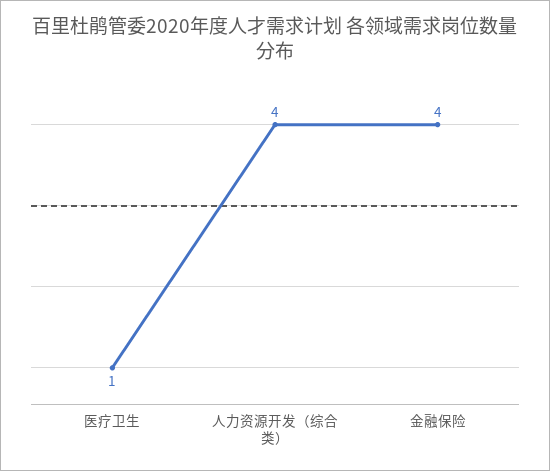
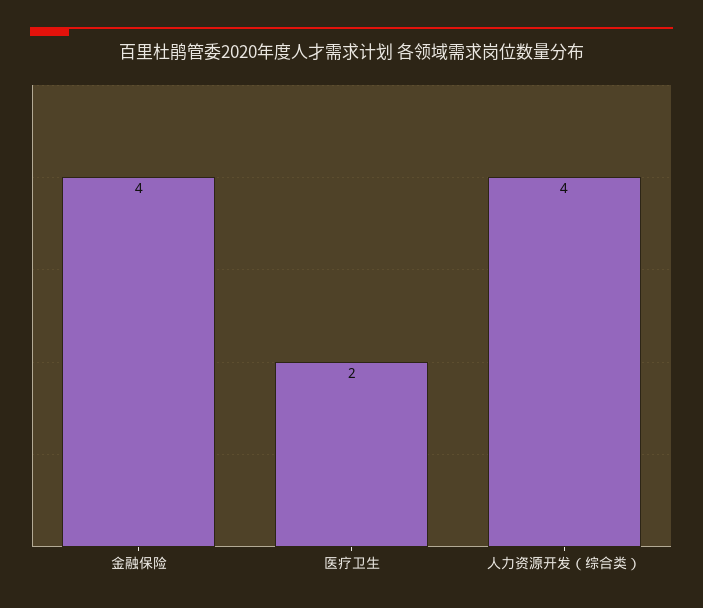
医疗卫生: 1 -> 2

